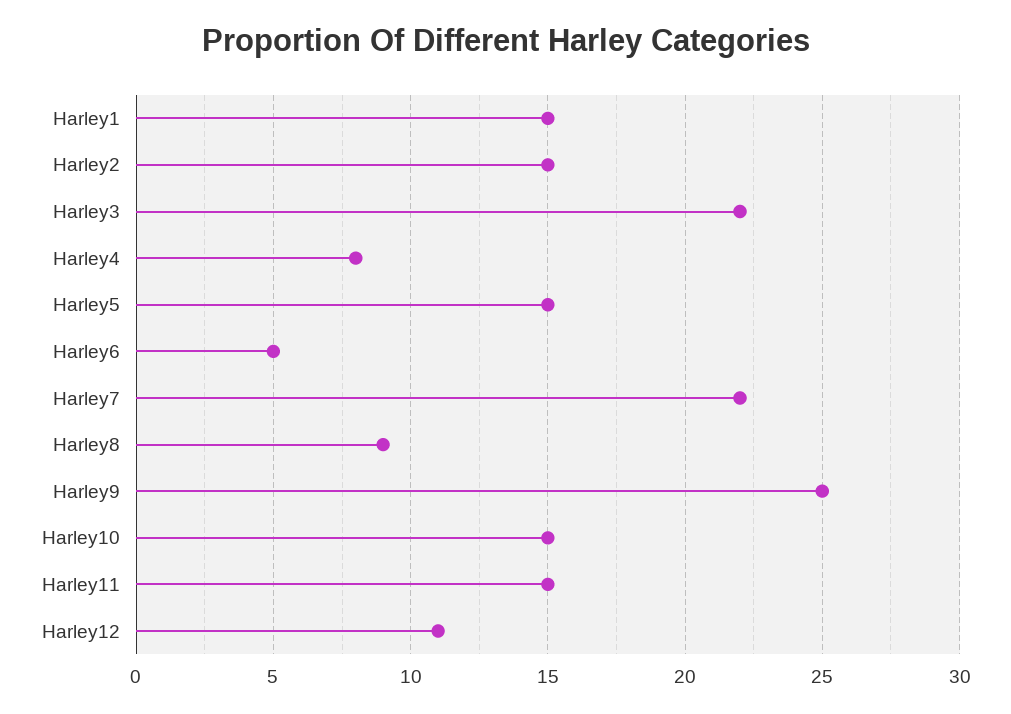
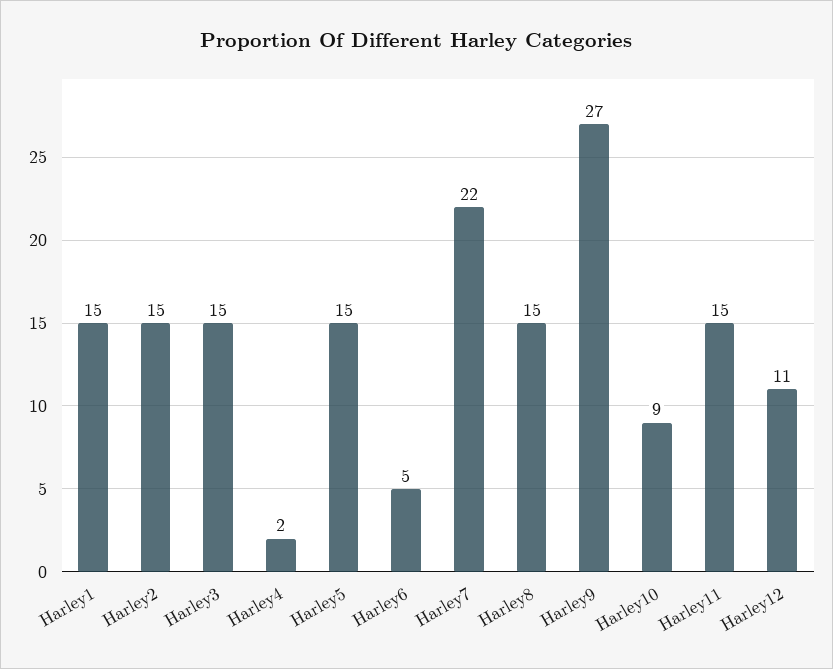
Harley3: 22 -> 15
Harley4: 8 -> 2
Harley8: 9 -> 15
Harley9: 25 -> 27
Harley10: 15 -> 9

